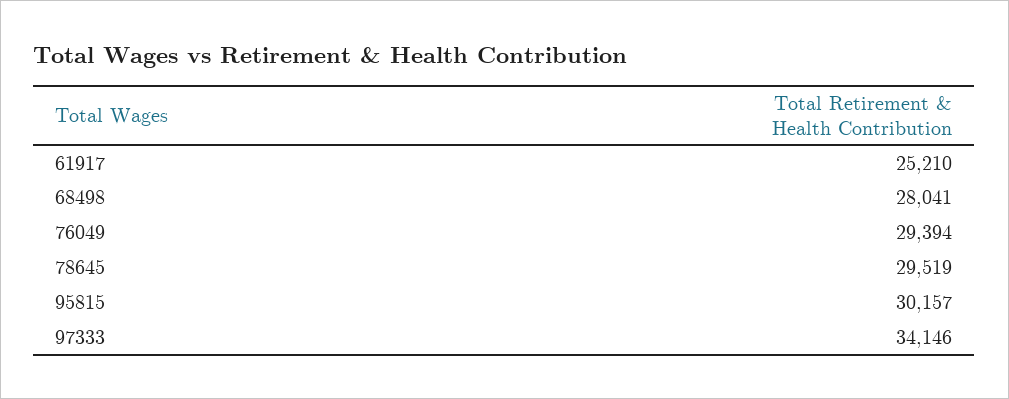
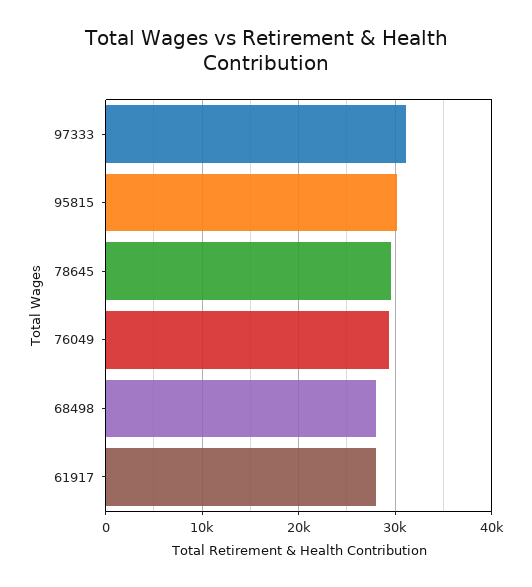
61917: 25210 -> 28000
97333: 34146 -> 31000

